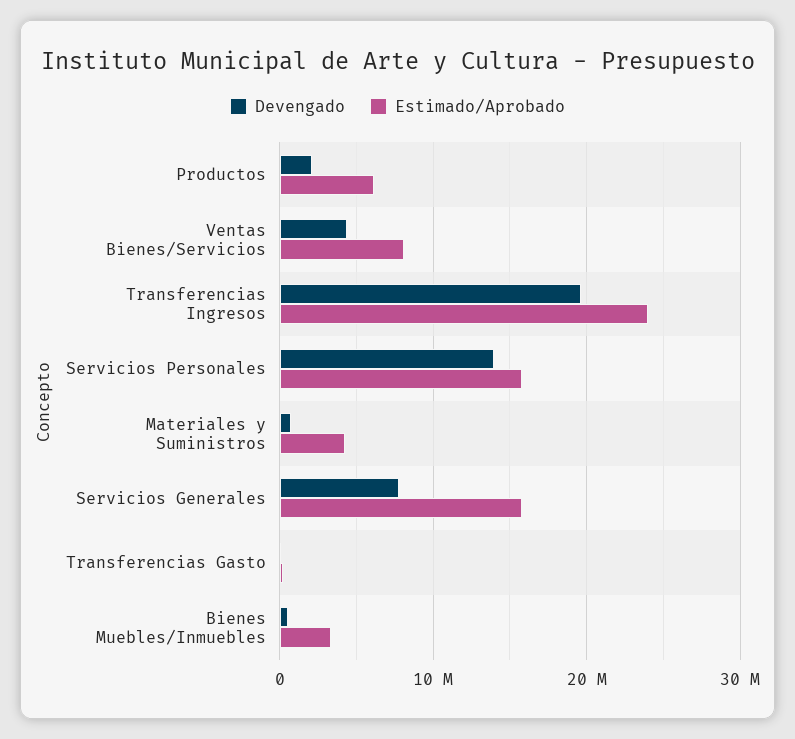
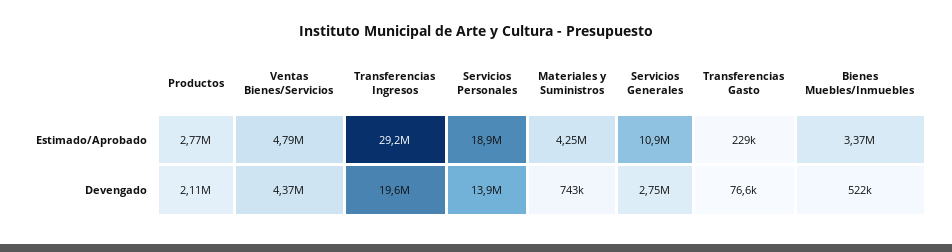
Estimado/Aprobado, Productos: 6000000 -> 2770000
Estimado/Aprobado, Ventas Bienes/Servicios: 8000000 -> 4790000
Estimado/Aprobado, Transferencias Ingresos: 24000000 -> 29200000
Estimado/Aprobado, Servicios Personales: 16000000 -> 18900000
Devengado, Servicios Generales: 8000000 -> 2750000
Estimado/Aprobado, Servicios Generales: 16000000 -> 10900000

